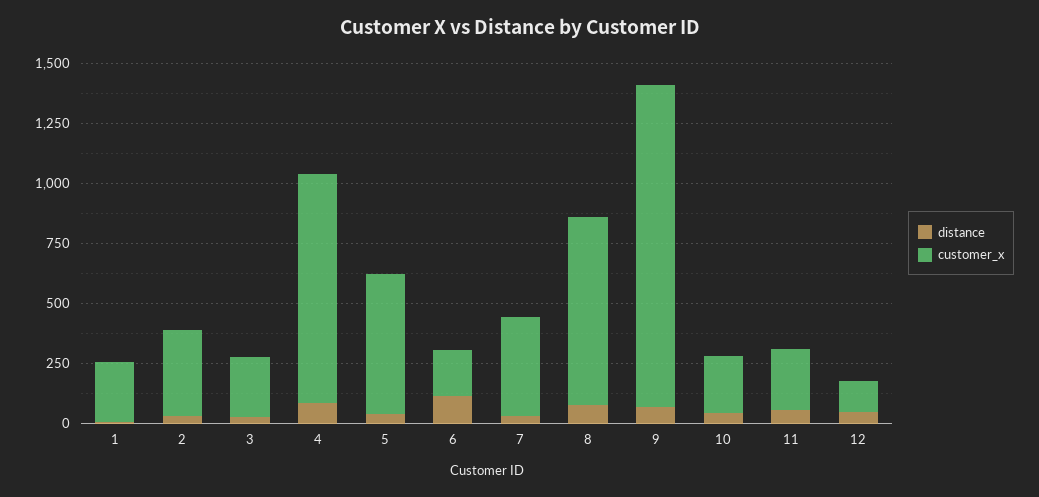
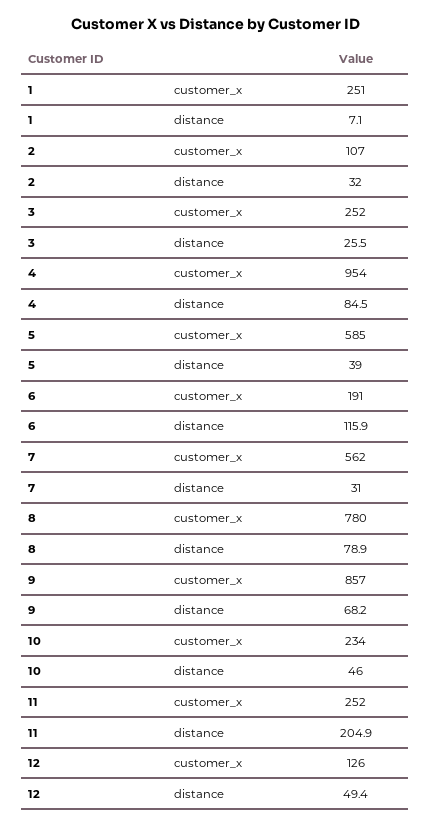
customer_x, 2: 350 -> 107
customer_x, 7: 400 -> 562
customer_x, 9: 1350 -> 857
distance, 11: 50 -> 204.9

